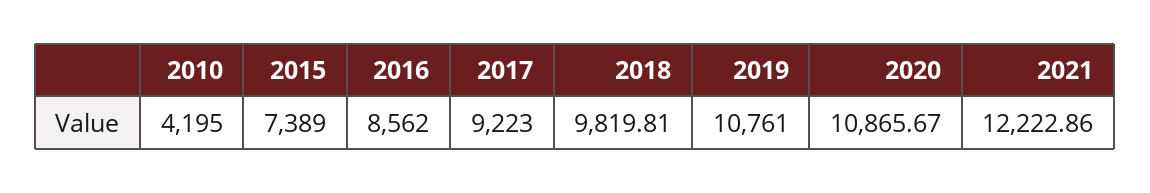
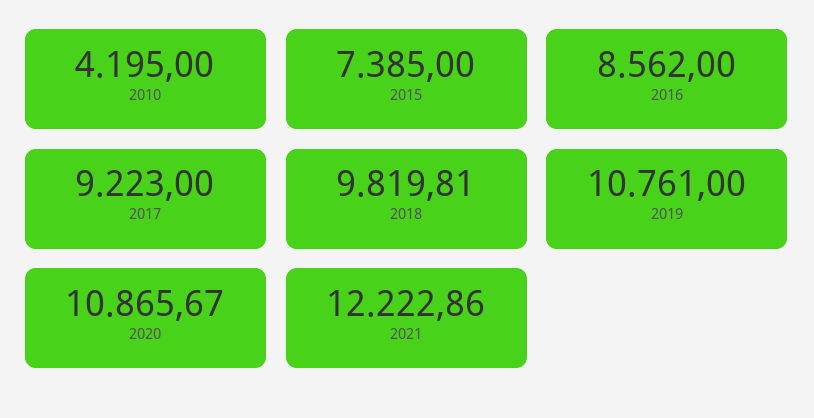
2015: 7389 -> 7385

